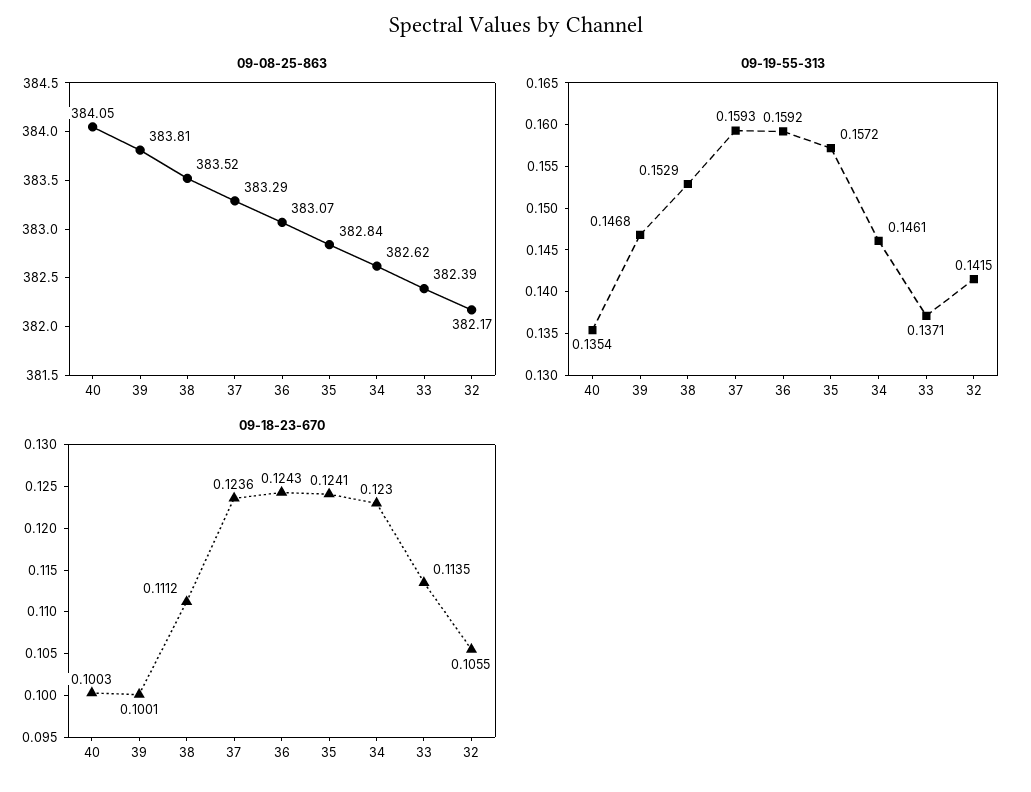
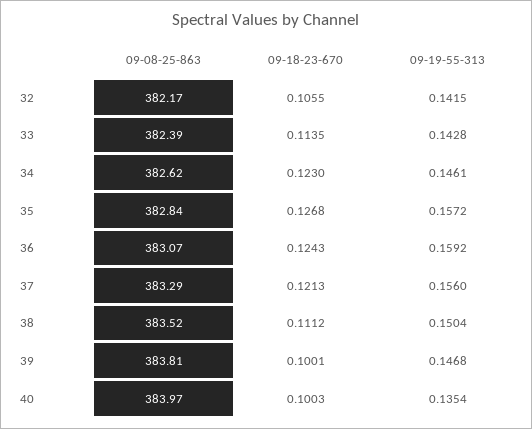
09-08-25-863, 40: 384.05 -> 383.97
09-19-55-313, 38: 0.1529 -> 0.1504
09-19-55-313, 37: 0.1593 -> 0.156
09-19-55-313, 33: 0.1371 -> 0.1428
09-18-23-670, 37: 0.1236 -> 0.1213
09-18-23-670, 35: 0.1241 -> 0.1268

